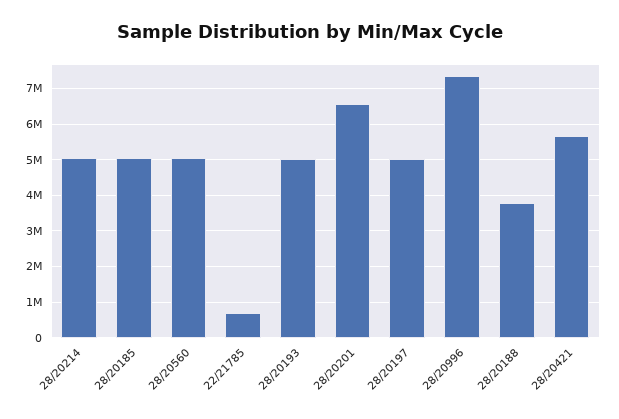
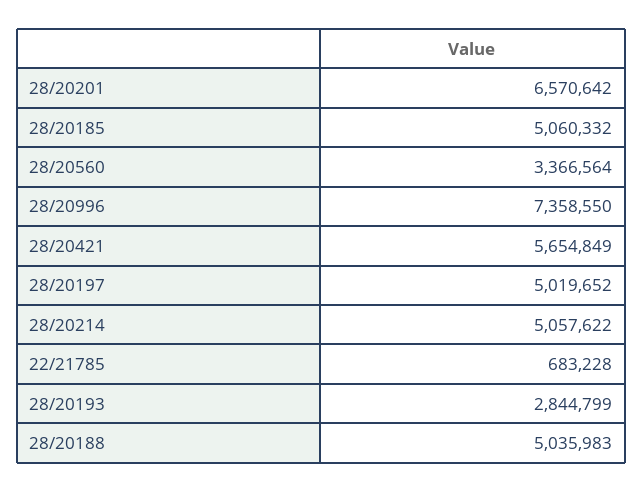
28/20560: 5000000 -> 3366564
28/20193: 5000000 -> 2844799
28/20188: 3800000 -> 5035983

